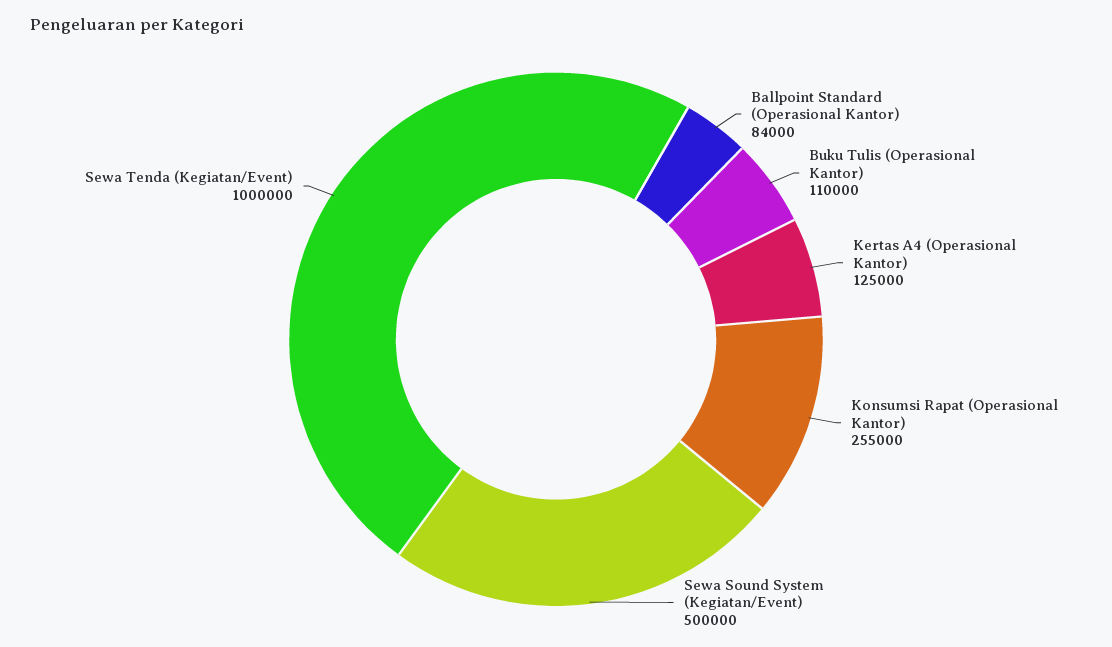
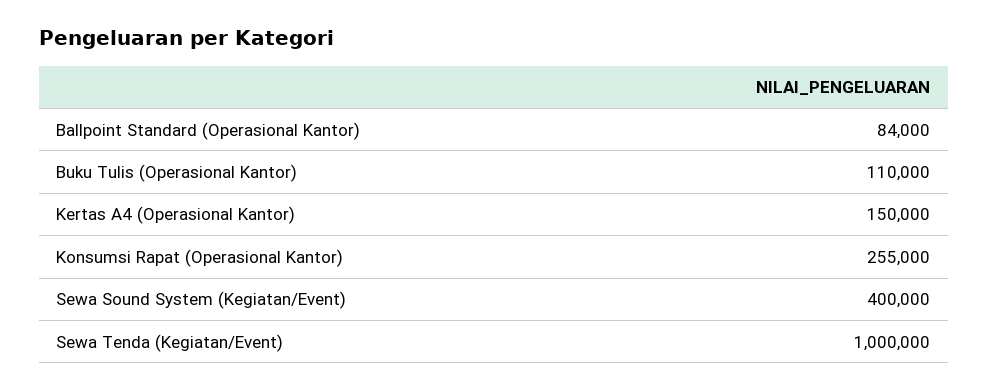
Kertas A4 (Operasional Kantor): 125000 -> 150000
Sewa Sound System (Kegiatan/Event): 500000 -> 400000

